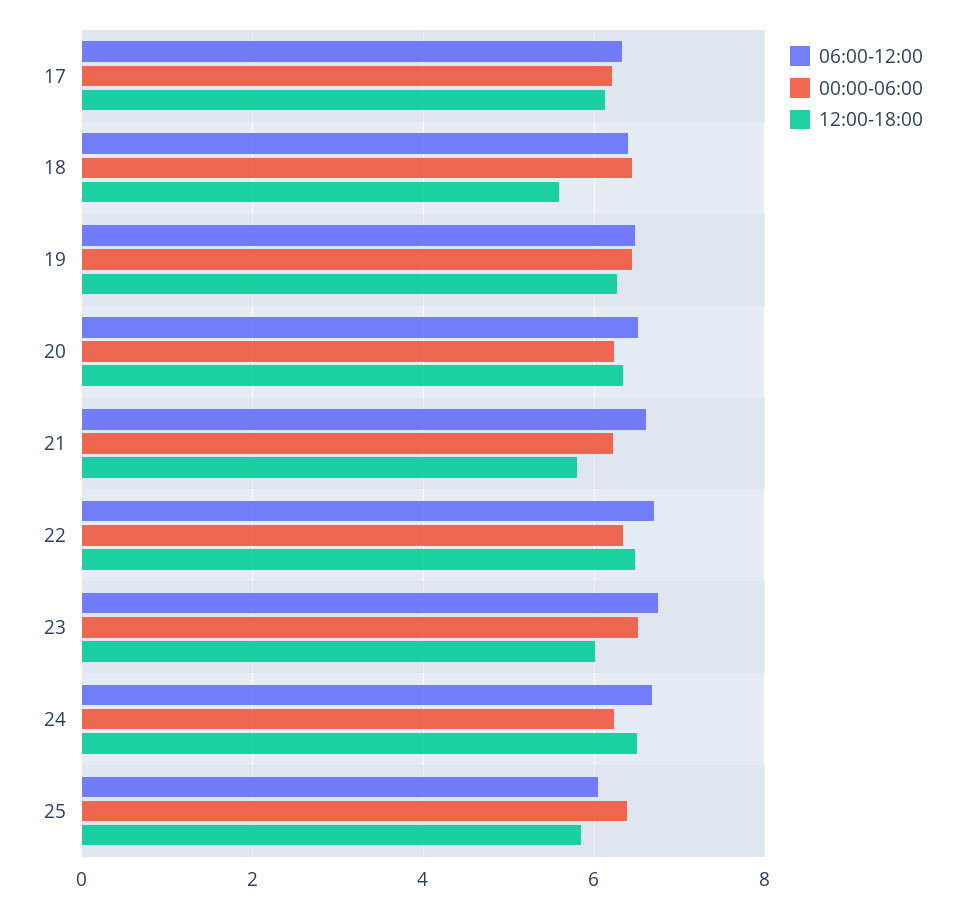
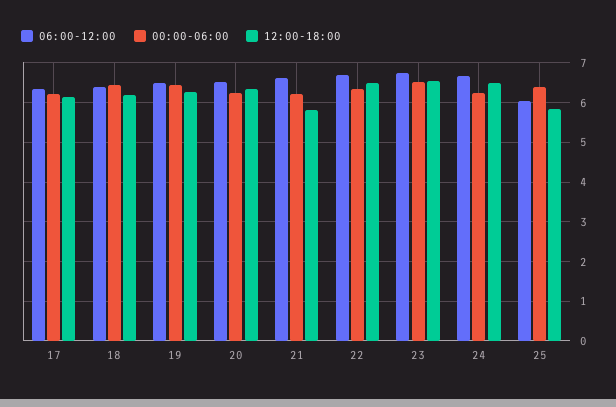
12:00-18:00, 18: 5.6 -> 6.2
12:00-18:00, 23: 6 -> 6.6

